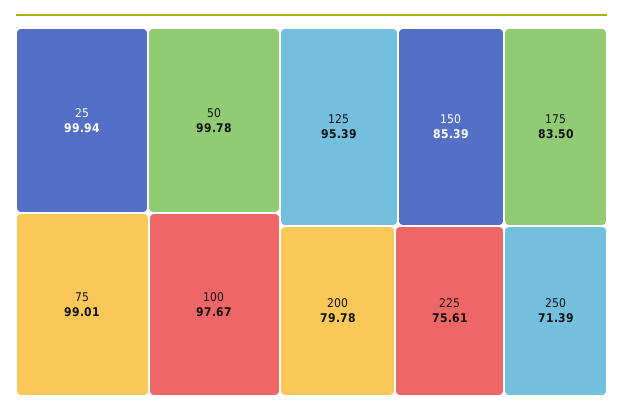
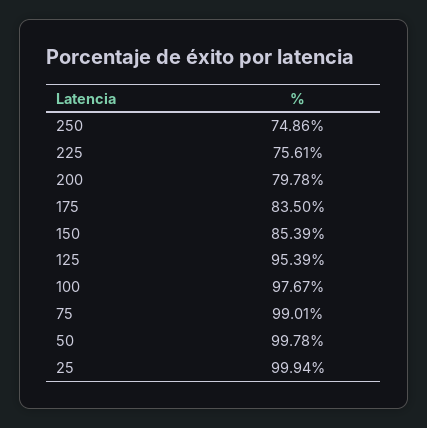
250: 71.39 -> 74.86

